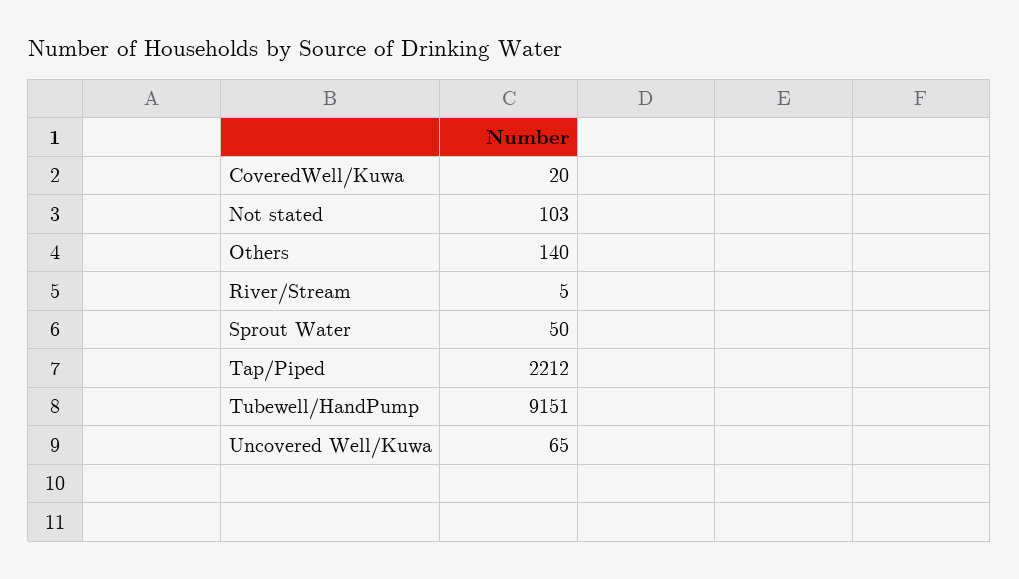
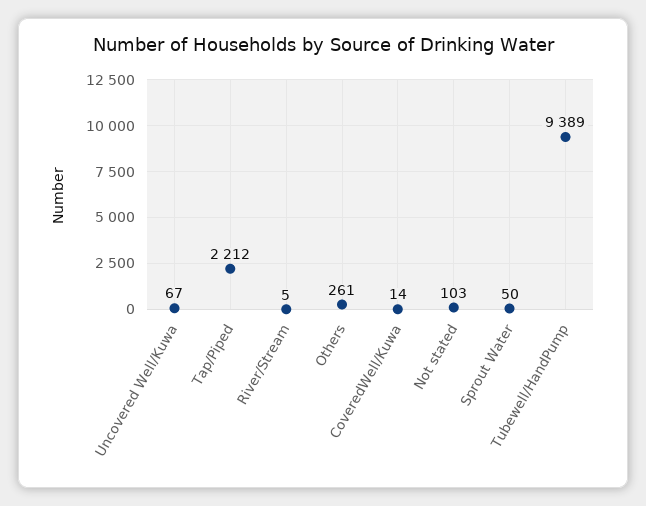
CoveredWell/Kuwa: 20 -> 14
Others: 140 -> 261
Tubewell/HandPump: 9151 -> 9389
Uncovered Well/Kuwa: 65 -> 67

